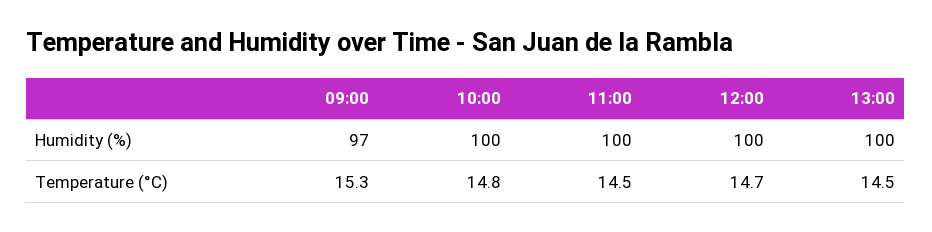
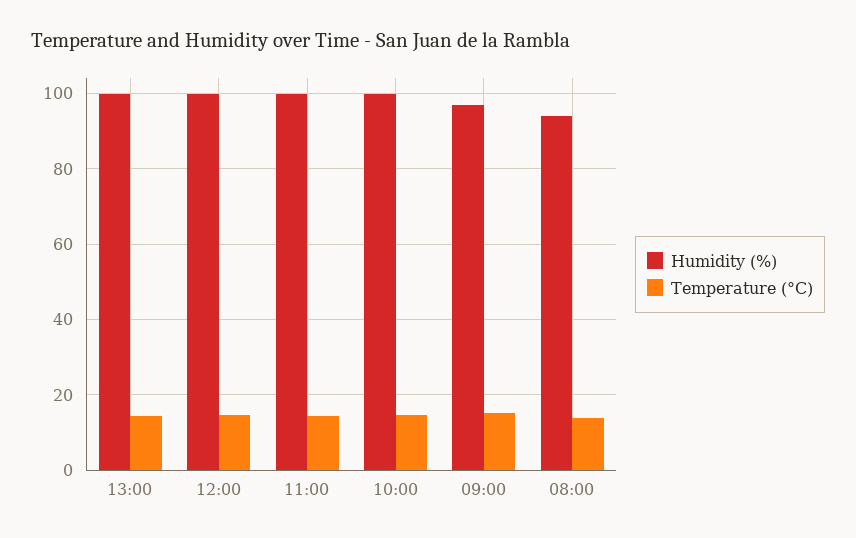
Humidity (%), 08:00: none -> 94
Temperature (°C), 08:00: none -> 14

